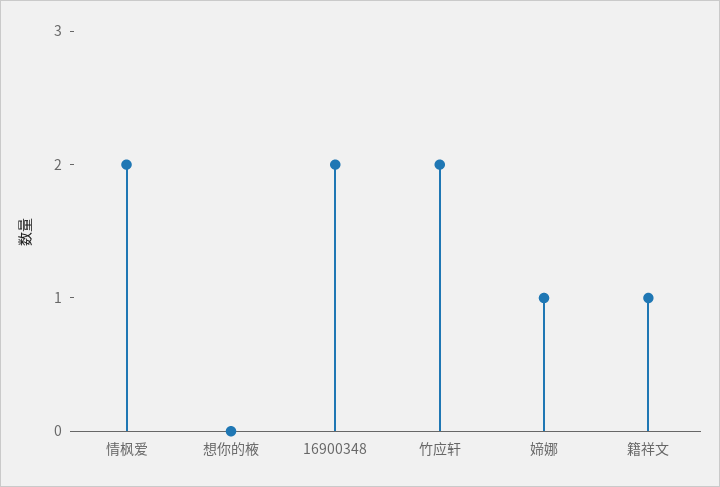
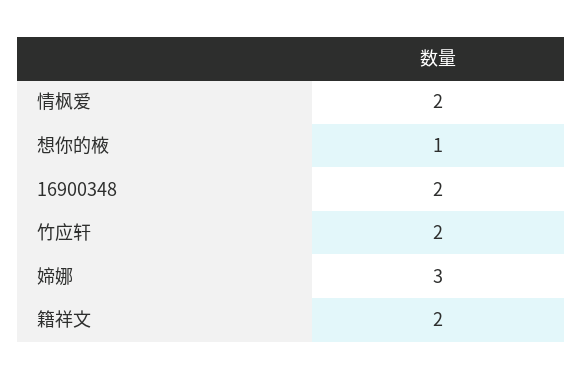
想你的棭: 0 -> 1
媂娜: 1 -> 3
籍祥文: 1 -> 2

